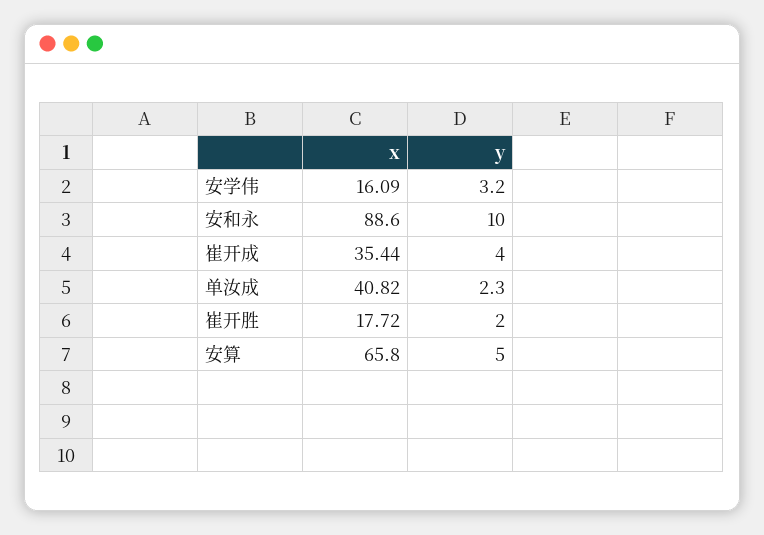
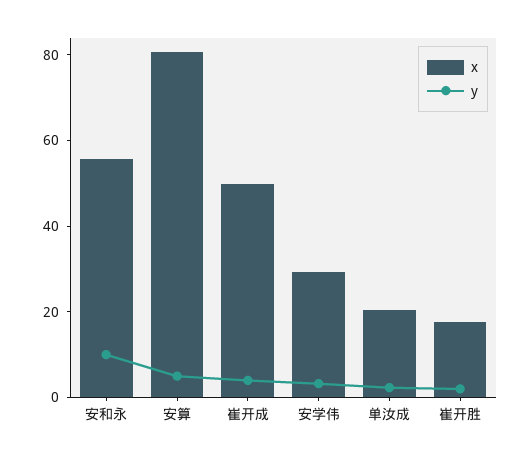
x, 安学伟: 16.09 -> 30
x, 安和永: 88.6 -> 55
x, 崔开成: 35.44 -> 50
x, 单汝成: 40.82 -> 20
x, 安算: 65.8 -> 80

